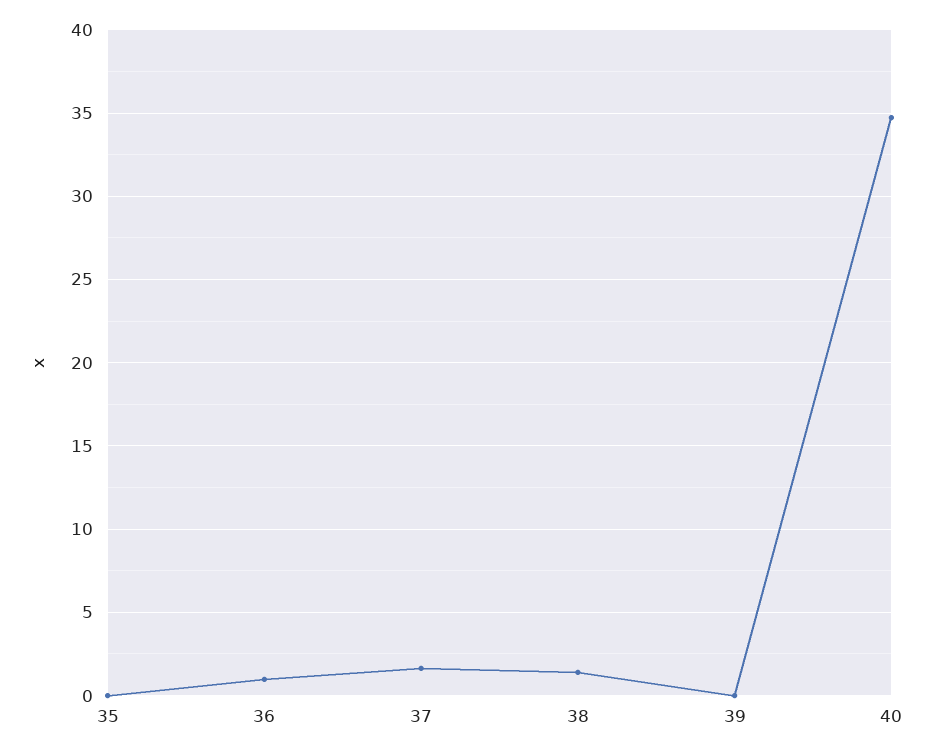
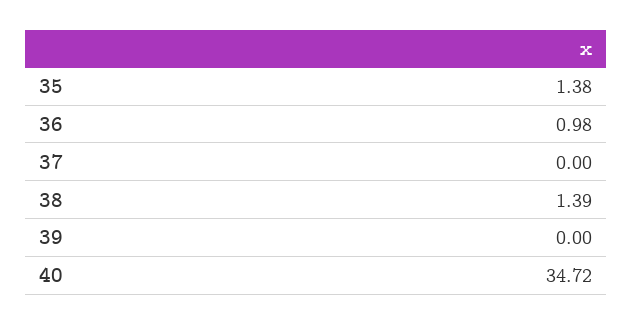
35: 0 -> 1.38
37: 1.5 -> 0

